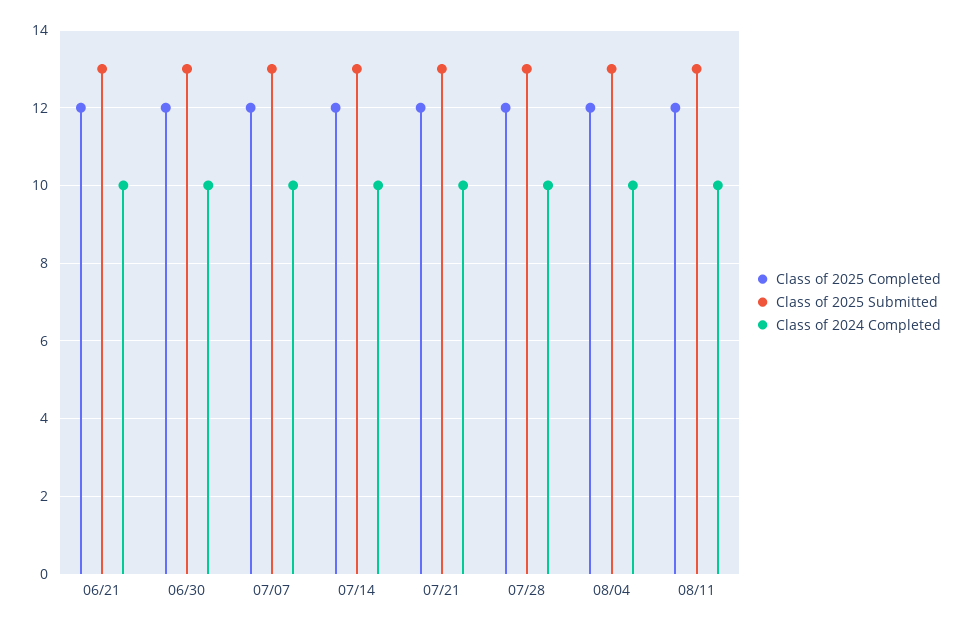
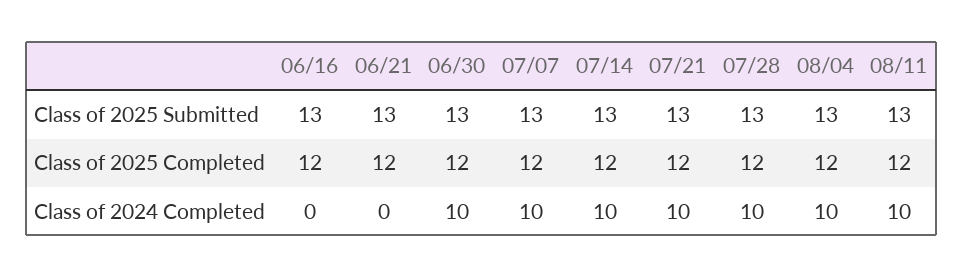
Class of 2024 Completed, 06/21: 10 -> 0
Class of 2025 Submitted, 06/16: none -> 13
Class of 2025 Completed, 06/16: none -> 12
Class of 2024 Completed, 06/16: none -> 0

